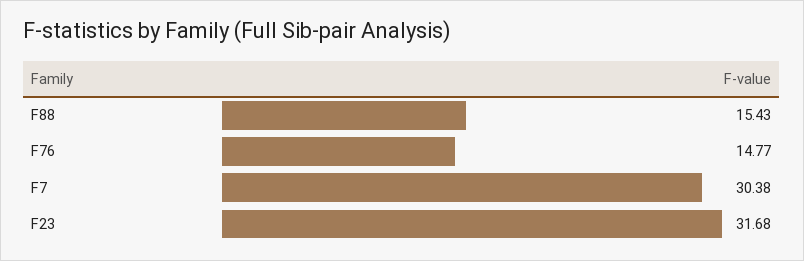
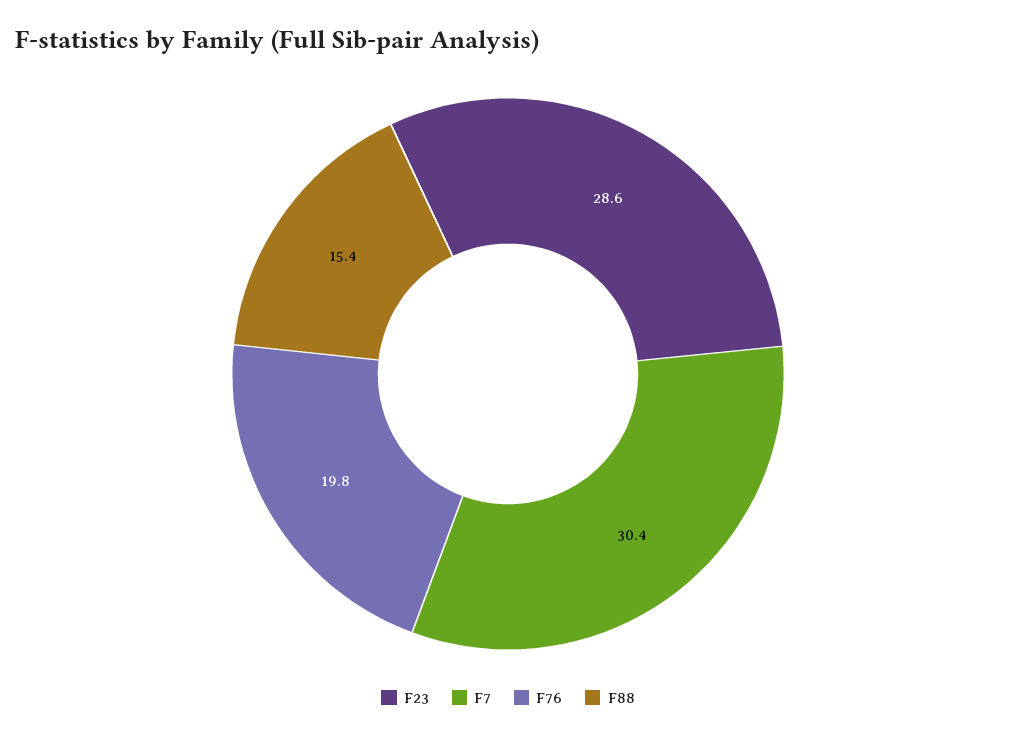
F76: 14.77 -> 19.8
F23: 31.68 -> 28.6

